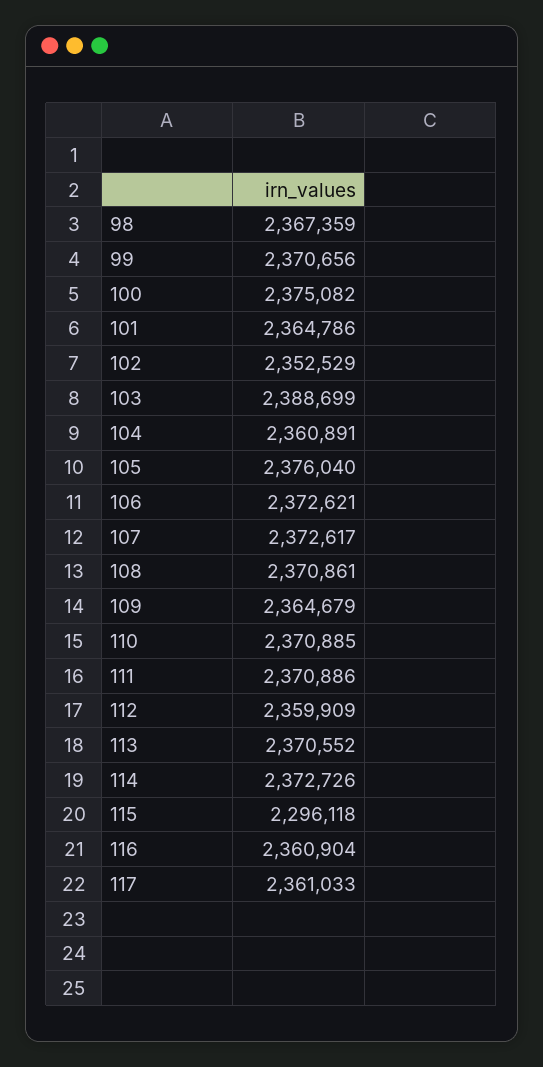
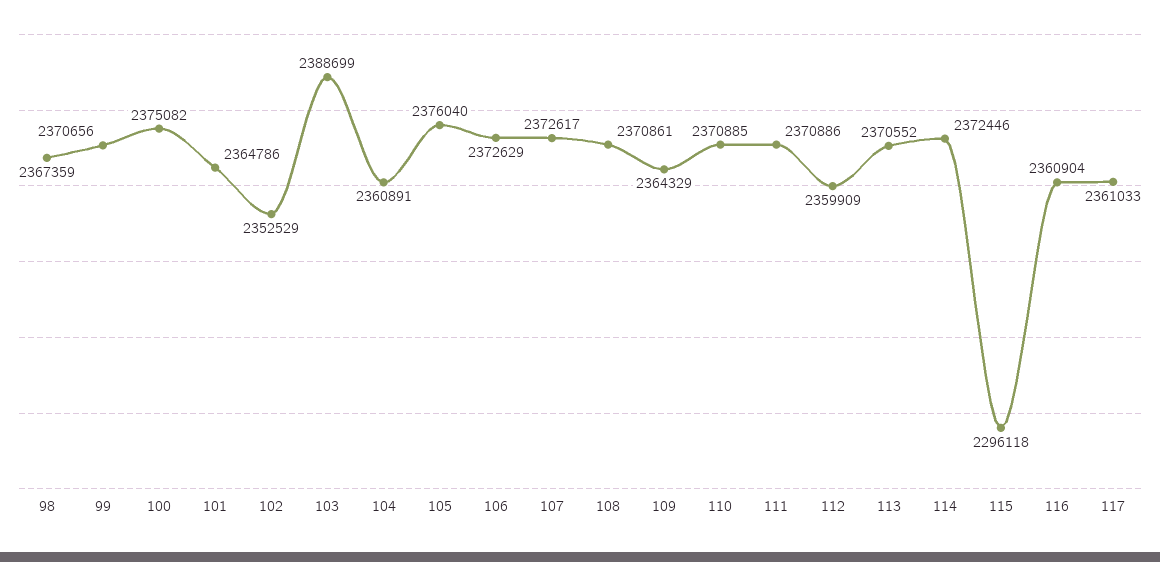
106: 2372621 -> 2372629
109: 2364679 -> 2364329
114: 2372726 -> 2372446

